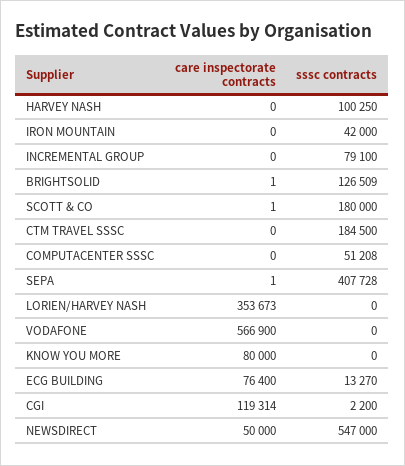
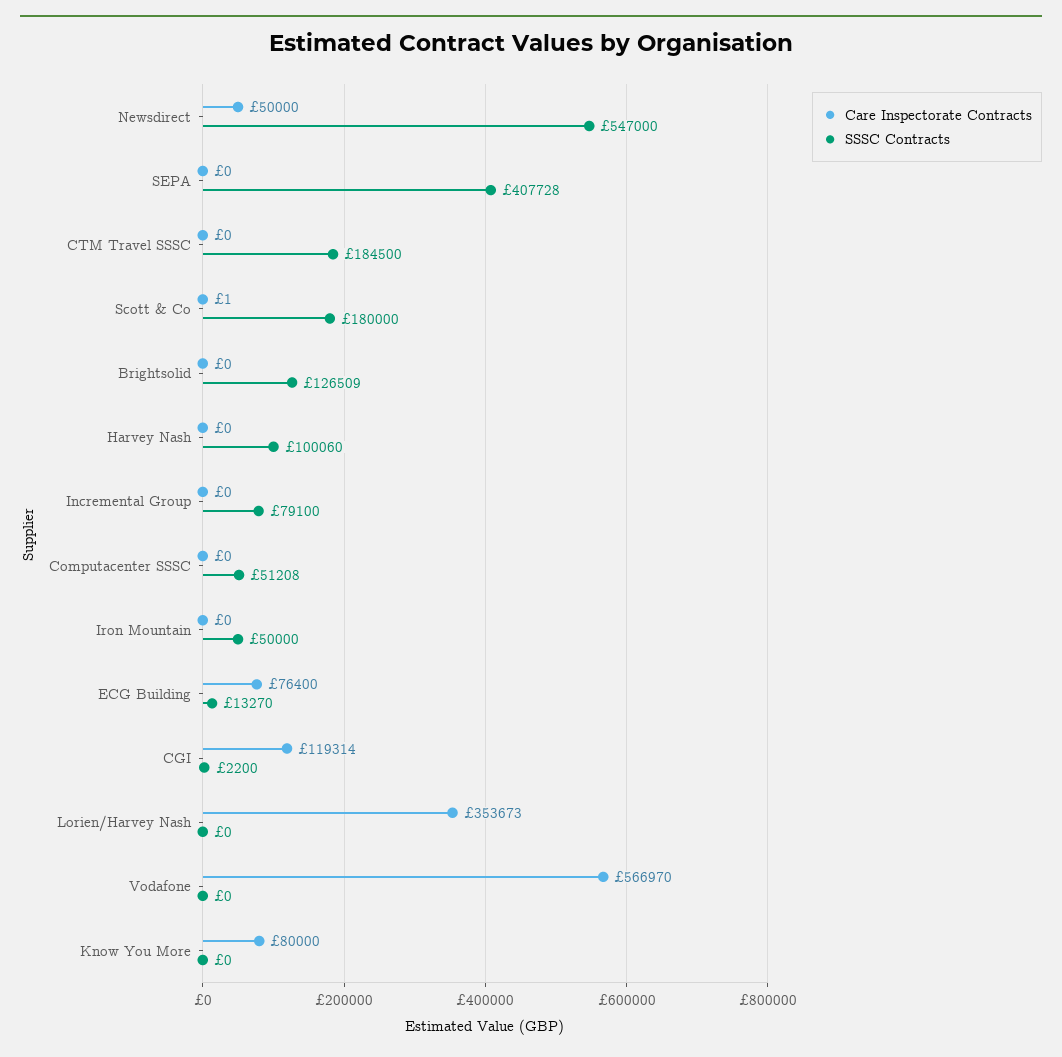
sssc contracts, HARVEY NASH: 100250 -> 100060
sssc contracts, IRON MOUNTAIN: 42000 -> 50000
care inspectorate contracts, BRIGHTSOLID: 1 -> 0
care inspectorate contracts, SEPA: 1 -> 0
care inspectorate contracts, VODAFONE: 566900 -> 566970

